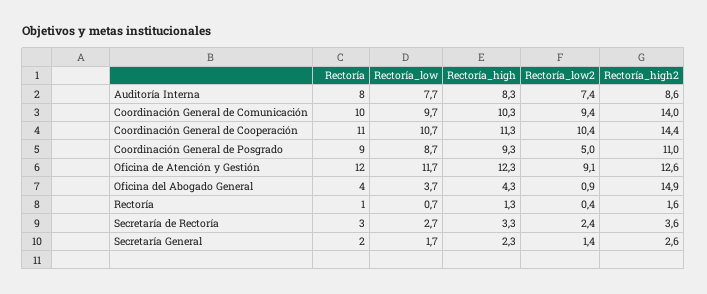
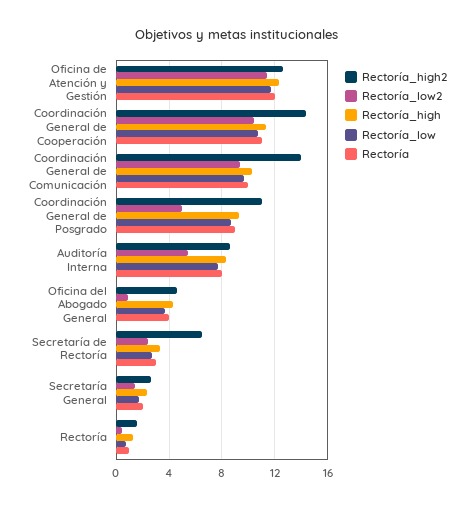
Rectoría_low2, Auditoría Interna: 7.4 -> 5.5
Rectoría_low2, Oficina de Atención y Gestión: 9.1 -> 11.5
Rectoría_high2, Oficina del Abogado General: 14.9 -> 4.5
Rectoría_high2, Secretaría de Rectoría: 3.6 -> 6.5

